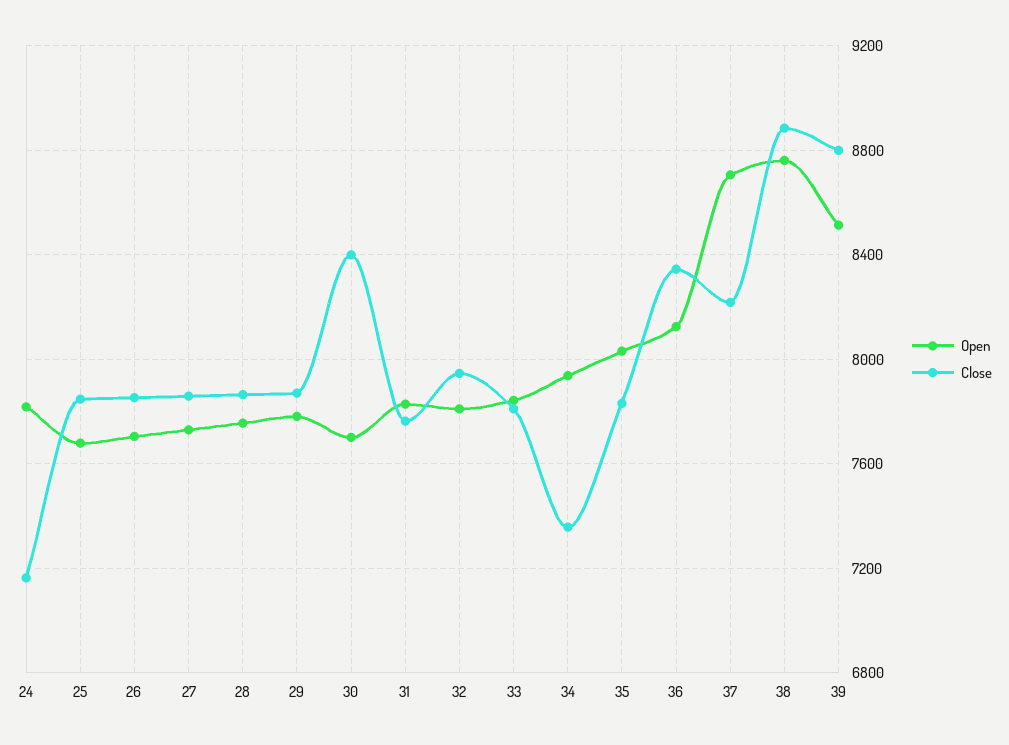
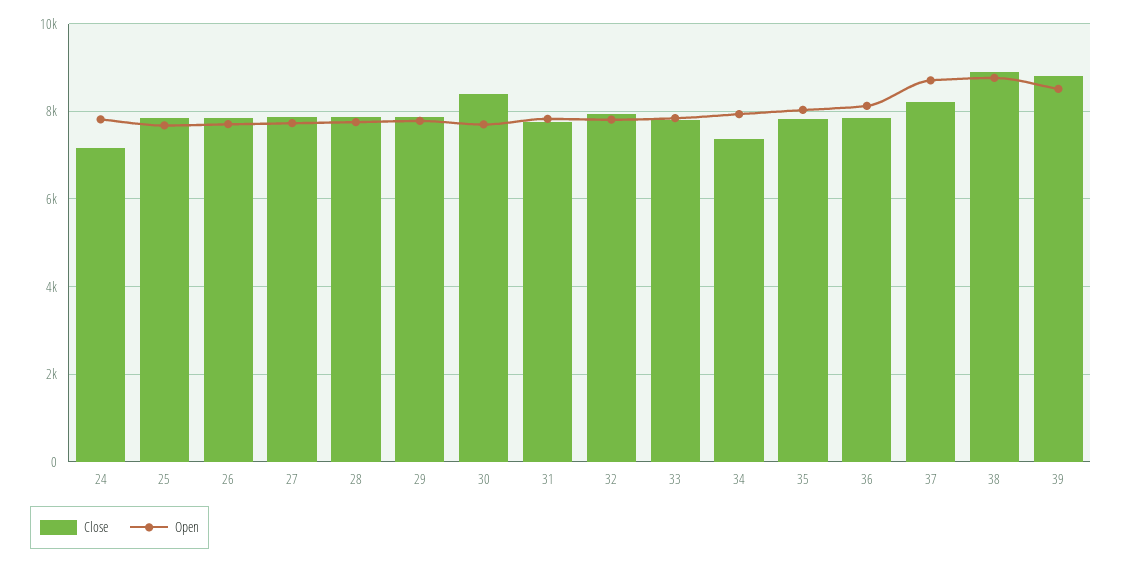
Close, 36: 8350 -> 7800

